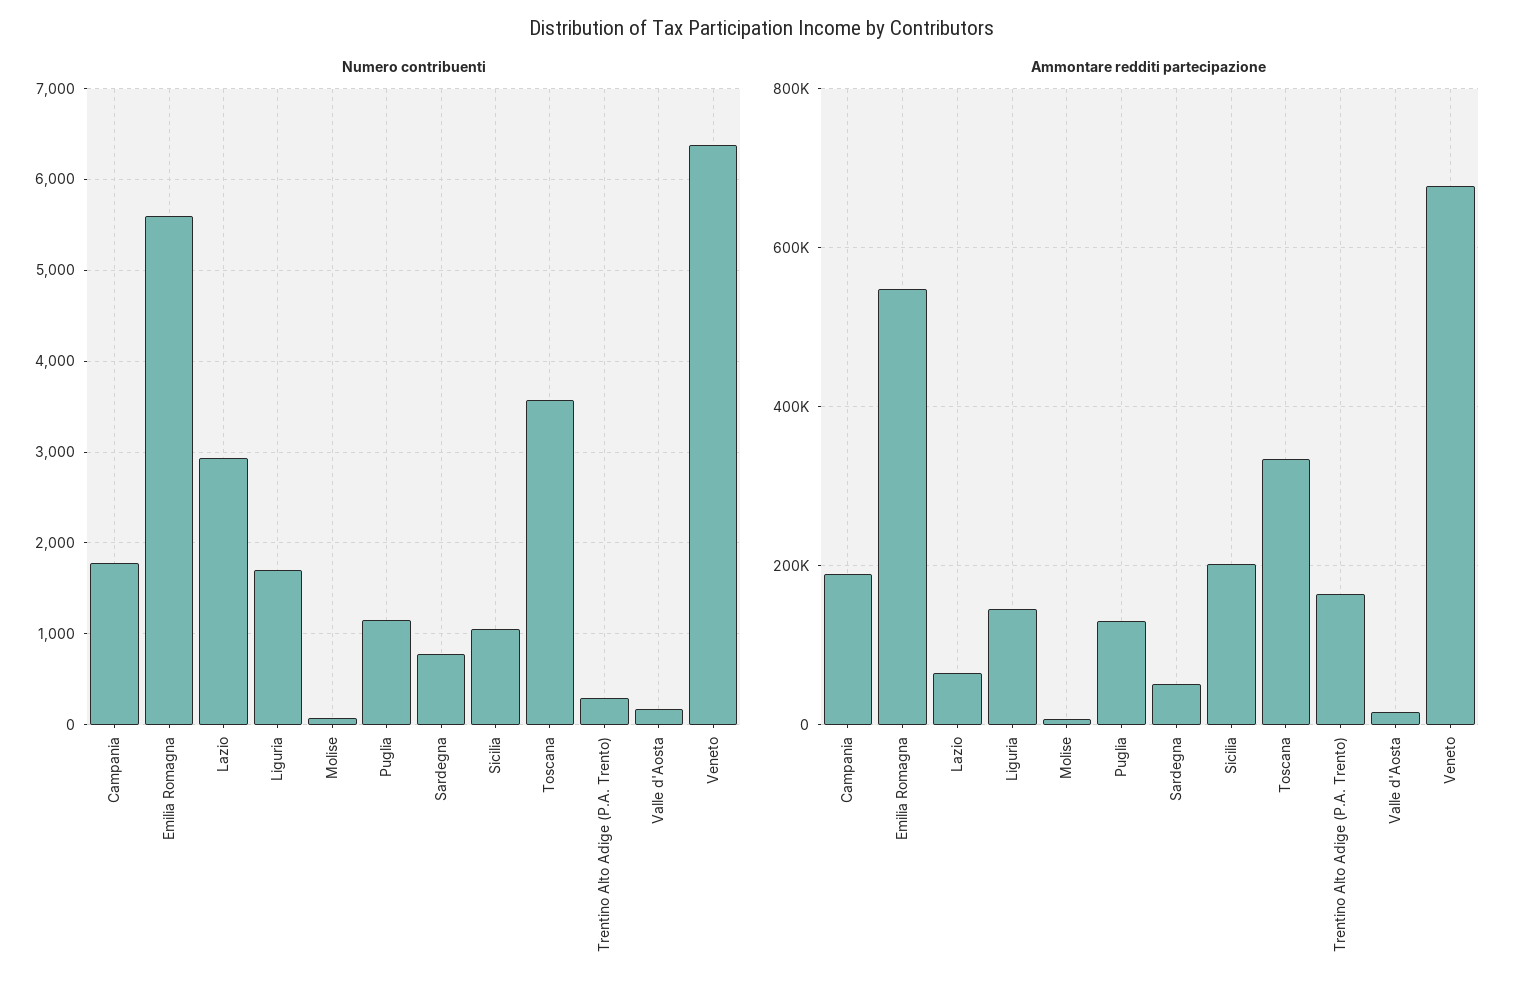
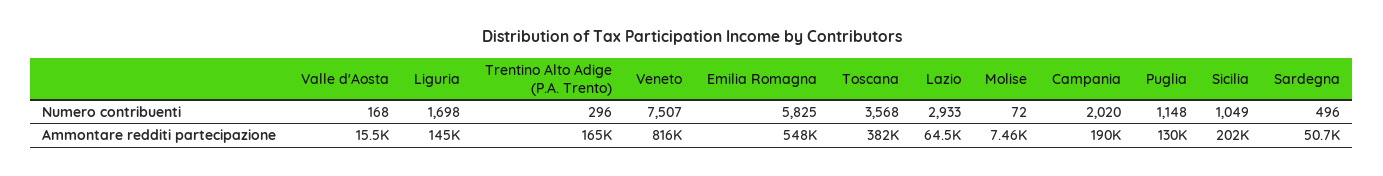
Numero contribuenti, Campania: 1800 -> 2020
Numero contribuenti, Emilia Romagna: 5600 -> 5825
Numero contribuenti, Sardegna: 800 -> 496
Numero contribuenti, Veneto: 6400 -> 7507
Ammontare redditi partecipazione, Toscana: 340000 -> 382000
Ammontare redditi partecipazione, Veneto: 680000 -> 816000

